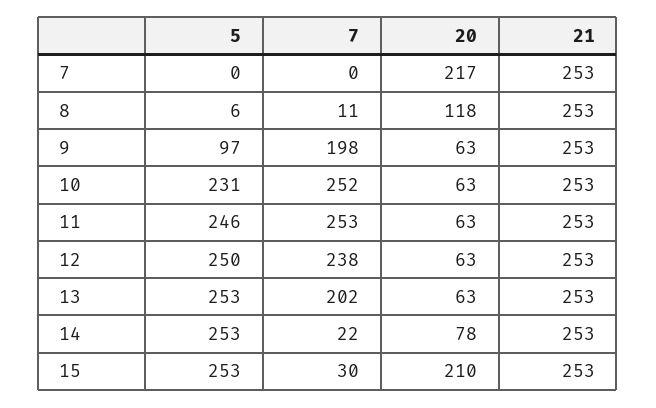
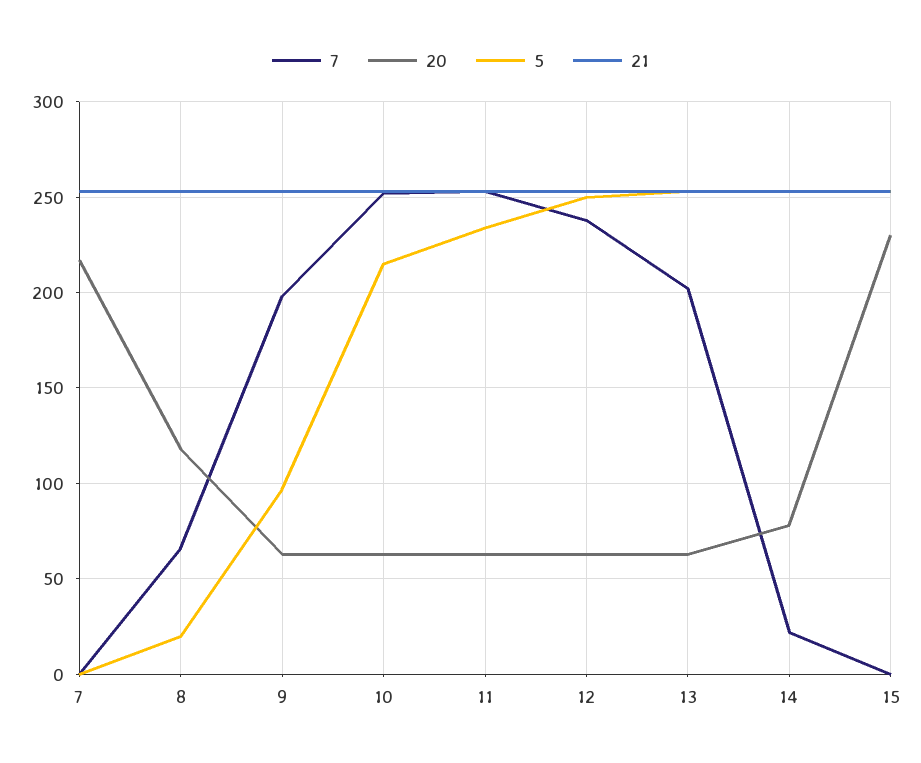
5, 8: 6 -> 20
7, 8: 11 -> 65
5, 10: 231 -> 215
5, 11: 246 -> 235
7, 15: 30 -> 0
20, 15: 210 -> 230

